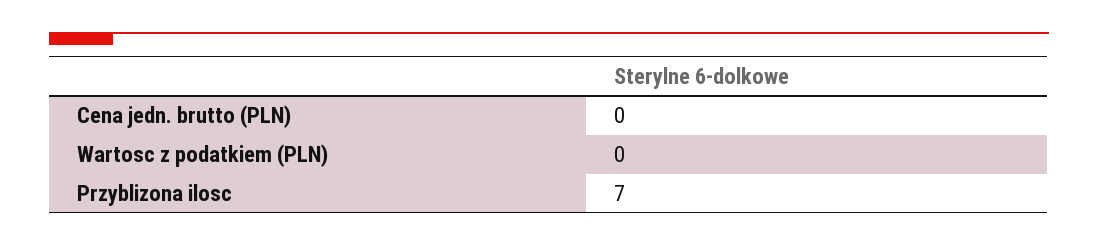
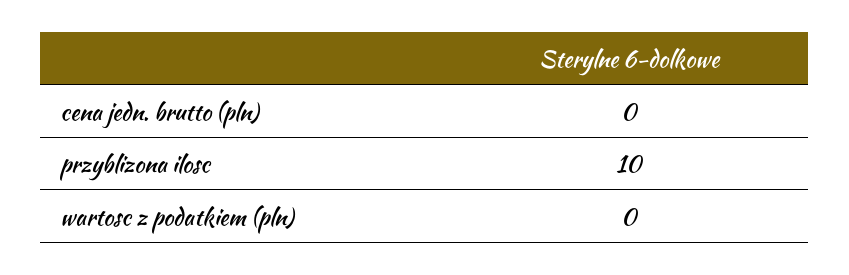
Przyblizona ilosc: 7 -> 10

